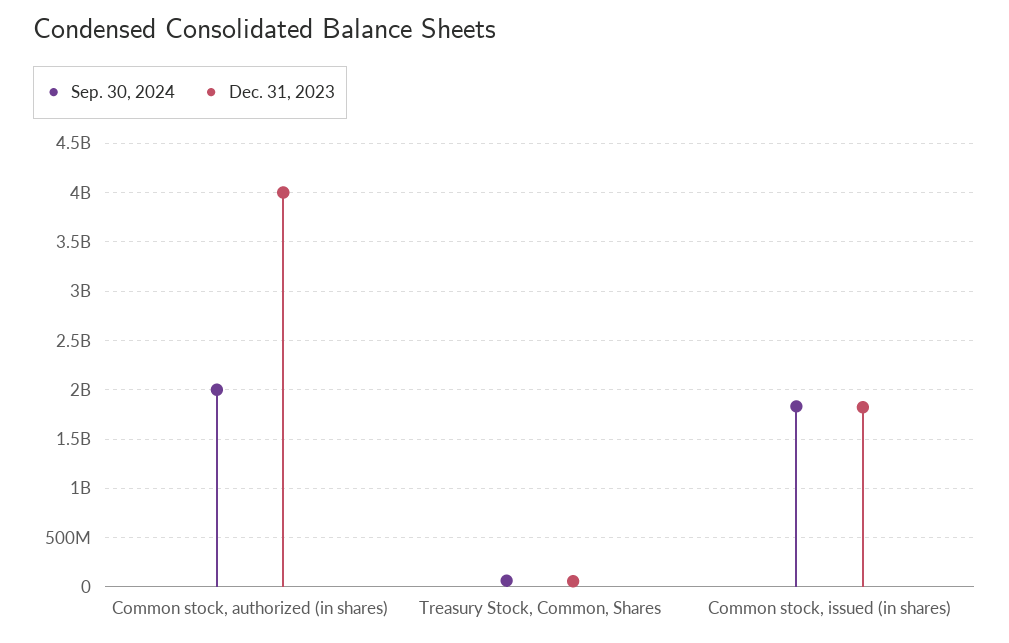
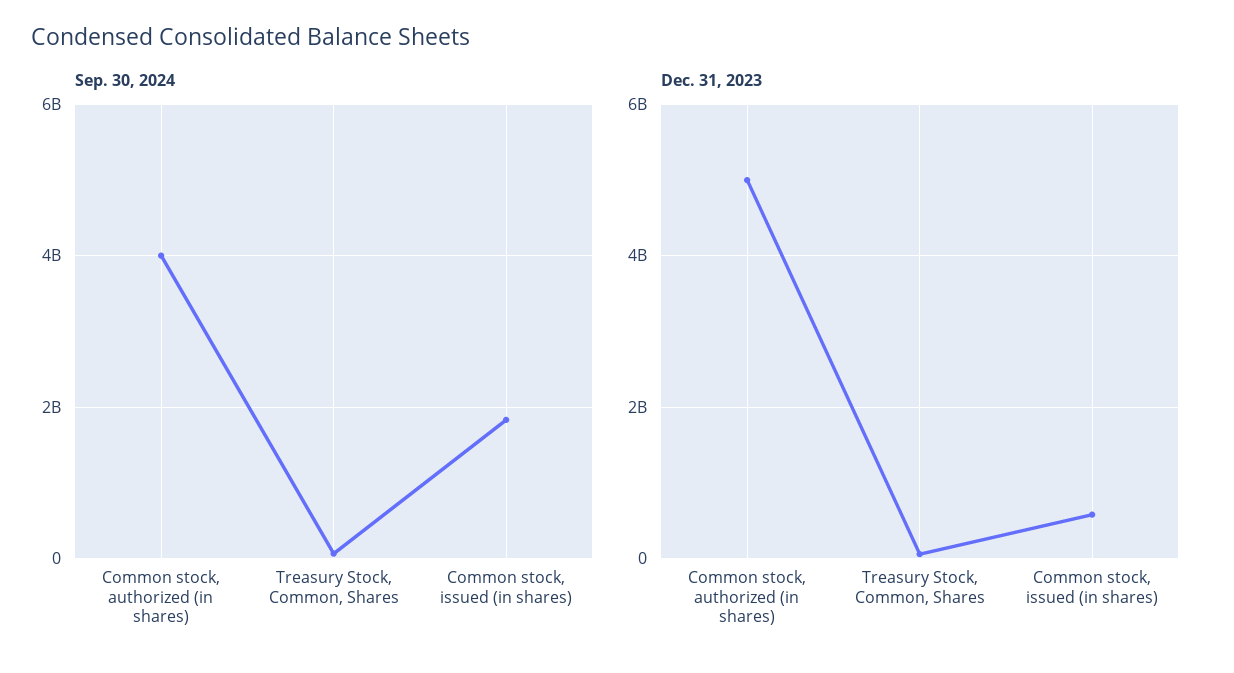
Sep. 30, 2024, Common stock, authorized (in shares): 2000000000 -> 4000000000
Dec. 31, 2023, Common stock, authorized (in shares): 4000000000 -> 5000000000
Dec. 31, 2023, Common stock, issued (in shares): 1800000000 -> 600000000

